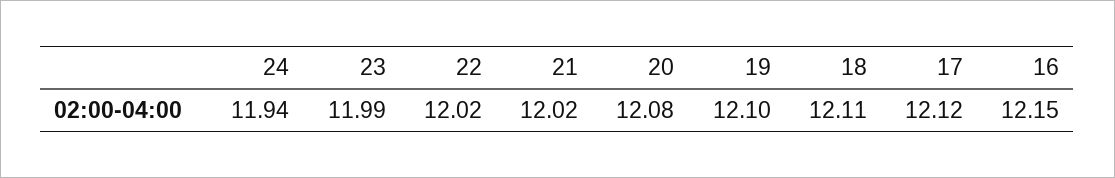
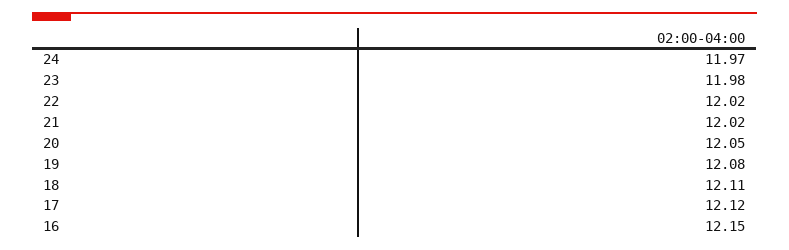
24: 11.94 -> 11.97
23: 11.99 -> 11.98
20: 12.08 -> 12.05
19: 12.1 -> 12.08

